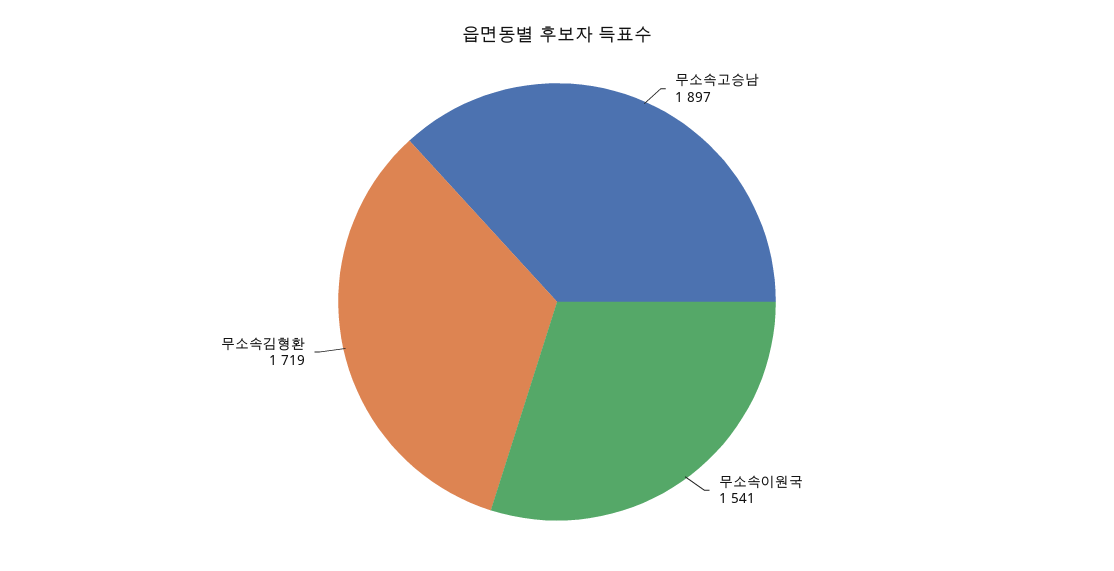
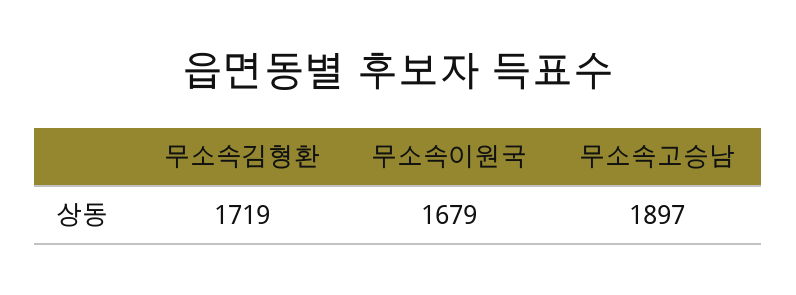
무소속이원국: 1541 -> 1679

